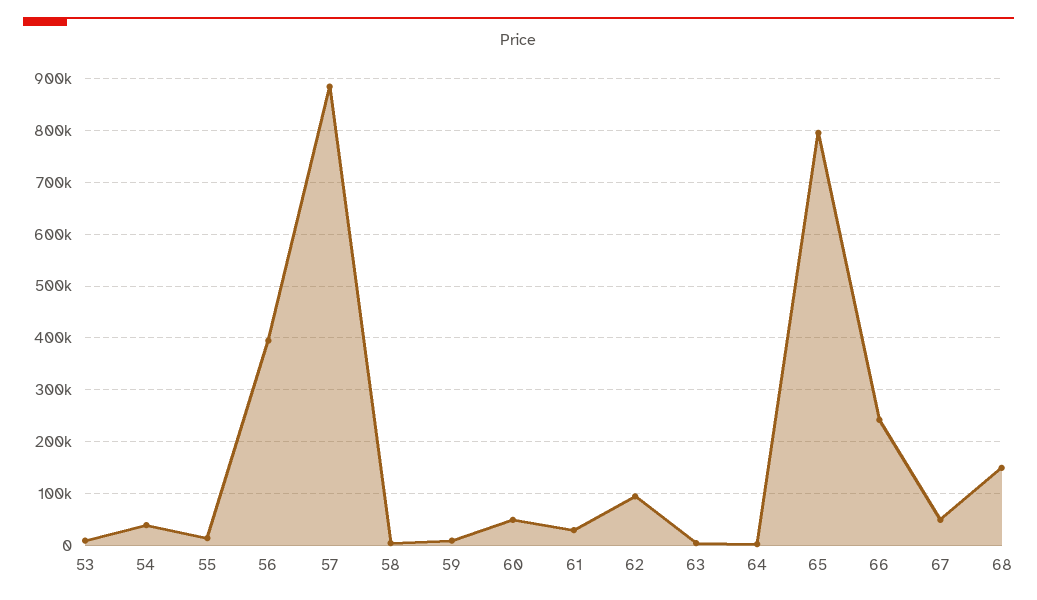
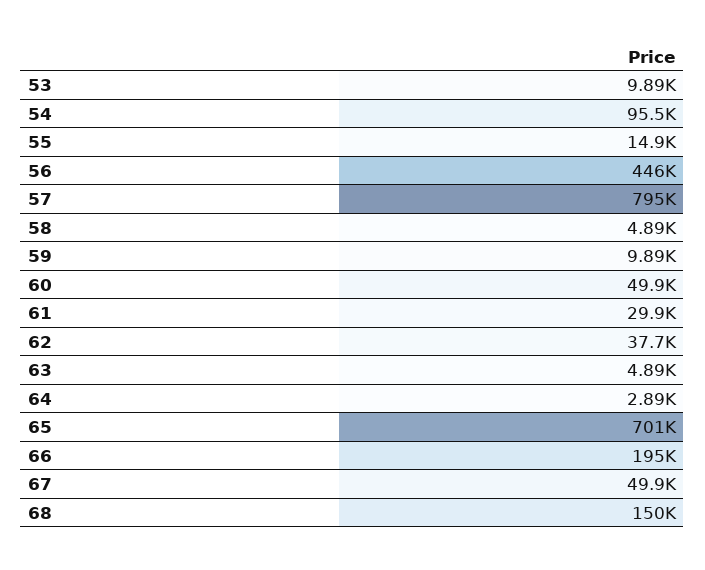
54: 40000 -> 95500
56: 400000 -> 446000
57: 880000 -> 795000
62: 100000 -> 37700
65: 800000 -> 701000
66: 240000 -> 195000

